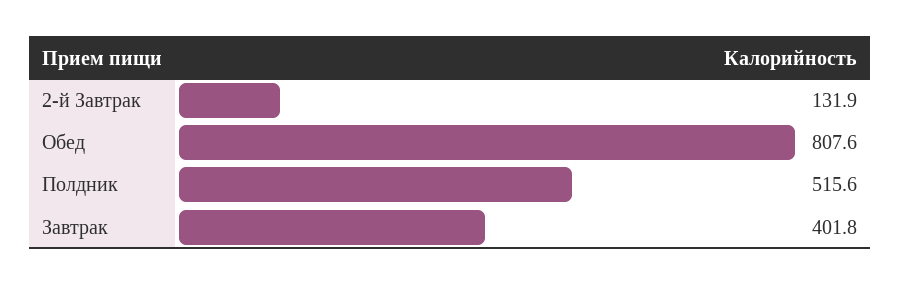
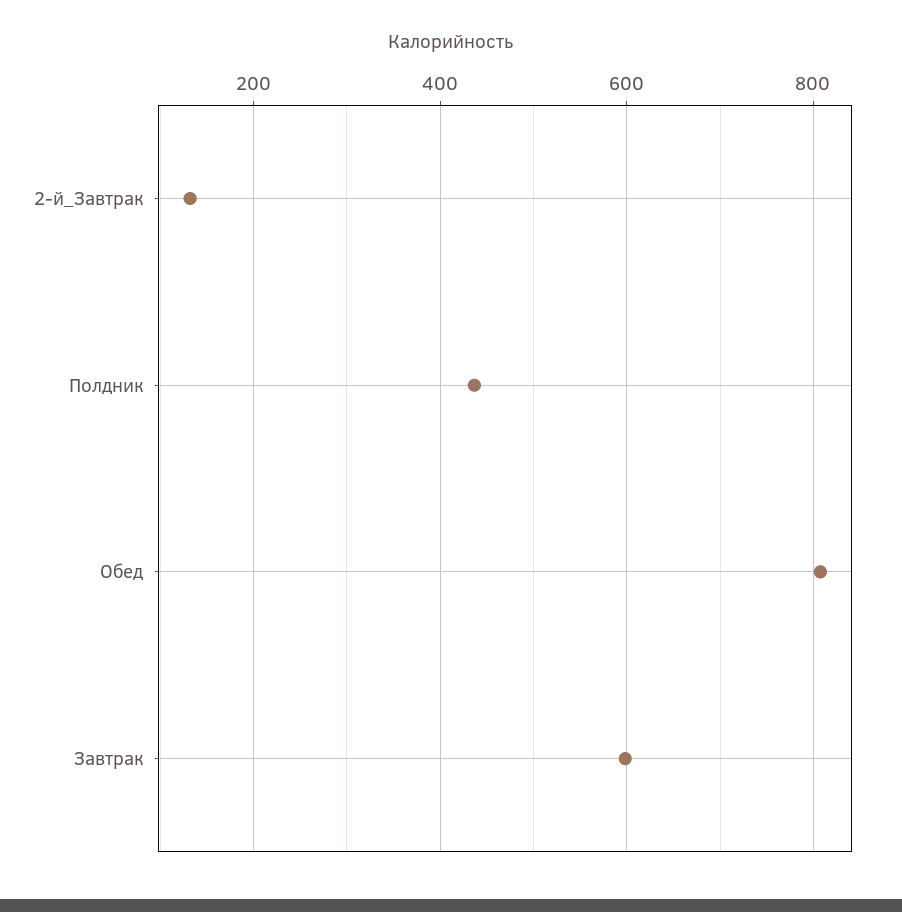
Полдник: 515.6 -> 440
Завтрак: 401.8 -> 600

